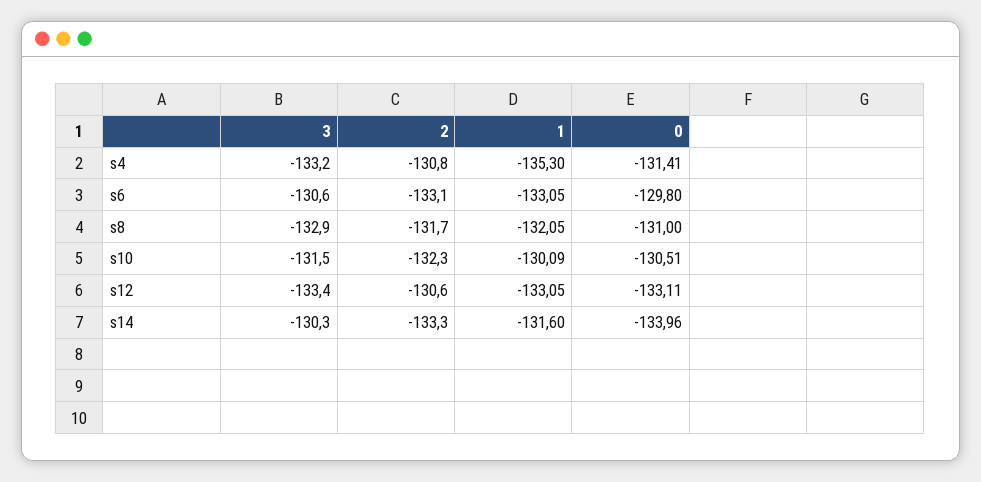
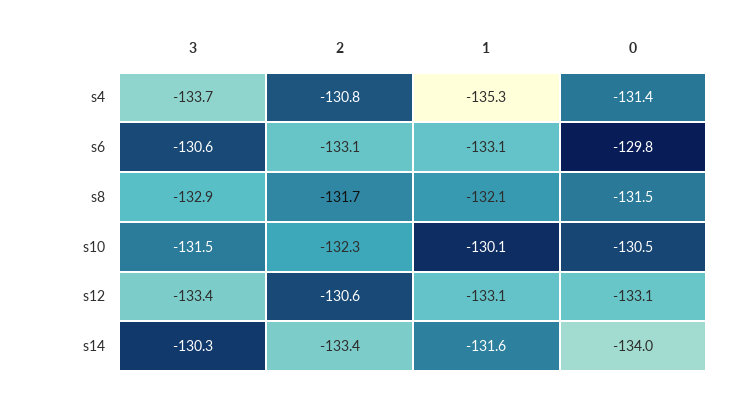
3, s4: -133.2 -> -133.7
0, s8: -131 -> -131.5
2, s14: -133.3 -> -133.4

